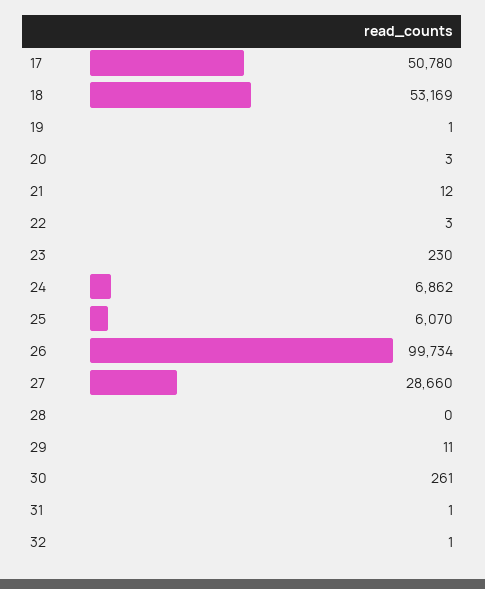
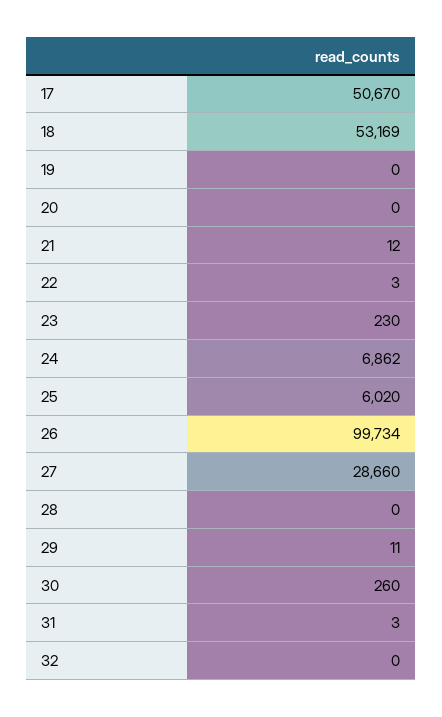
17: 50780 -> 50670
19: 1 -> 0
20: 3 -> 0
25: 6070 -> 6020
30: 261 -> 260
31: 1 -> 3
32: 1 -> 0

